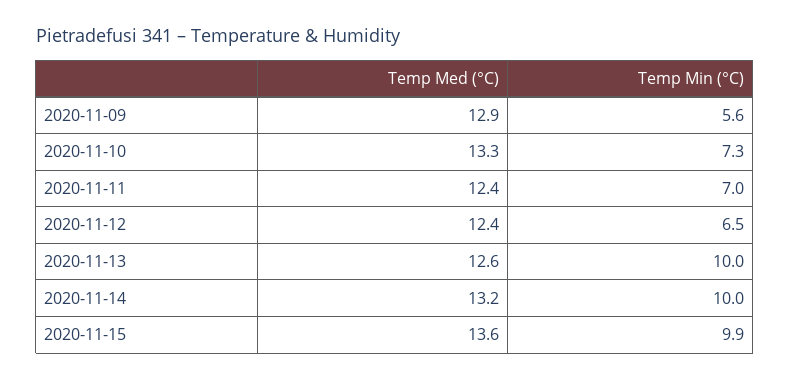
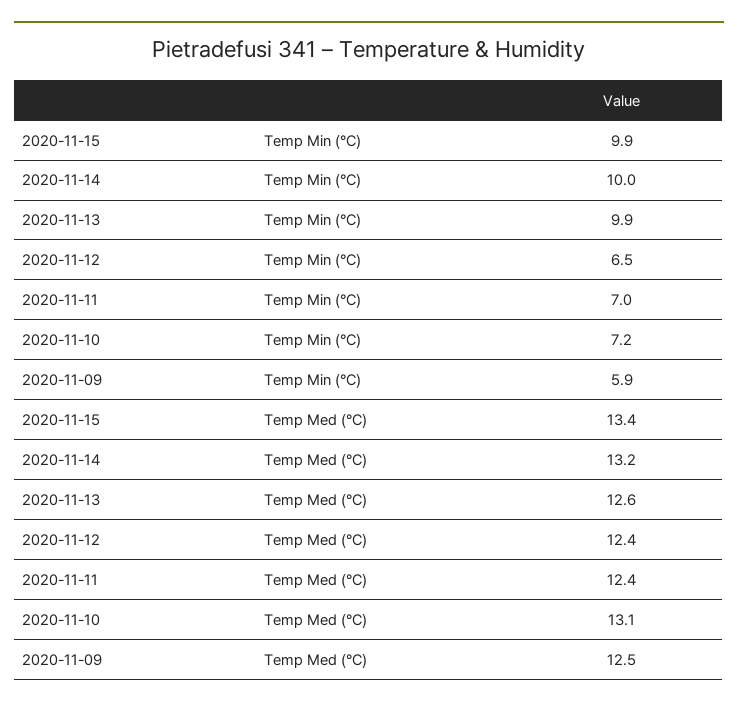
Temp Med (°C), 2020-11-09: 12.9 -> 12.5
Temp Min (°C), 2020-11-09: 5.6 -> 5.9
Temp Med (°C), 2020-11-10: 13.3 -> 13.1
Temp Min (°C), 2020-11-10: 7.3 -> 7.2
Temp Min (°C), 2020-11-13: 10 -> 9.9
Temp Med (°C), 2020-11-15: 13.6 -> 13.4

